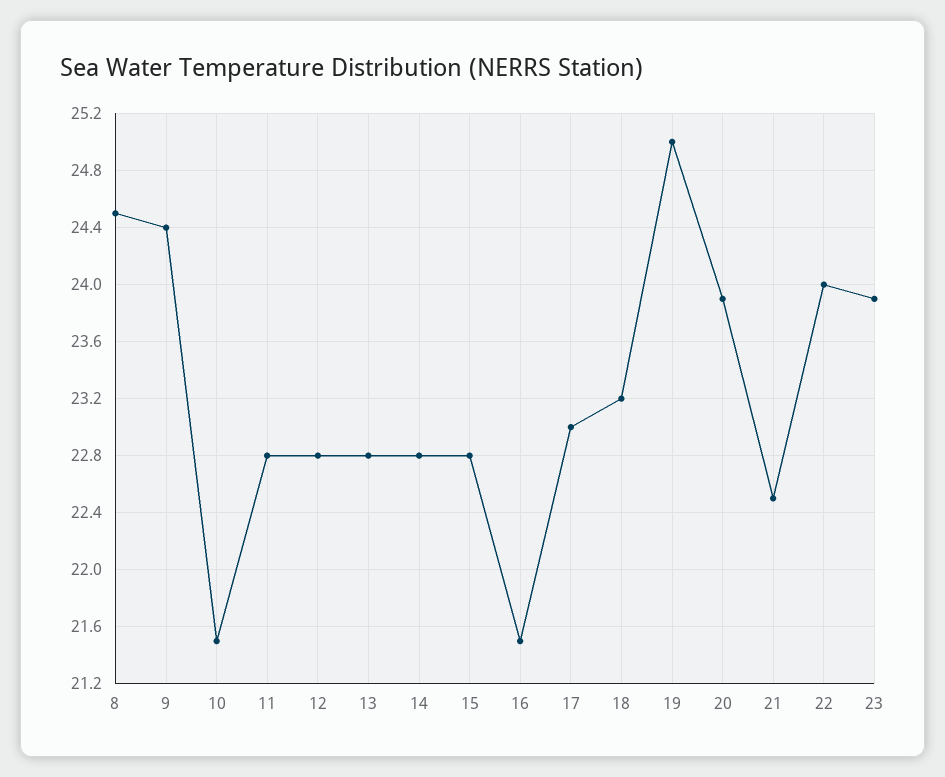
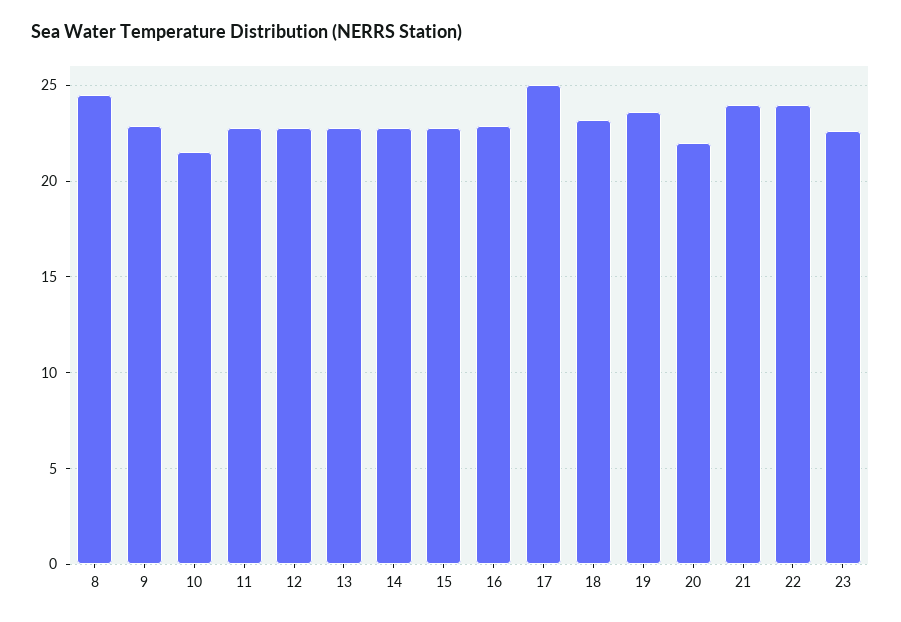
9: 24.4 -> 23
16: 21.5 -> 23
17: 23 -> 25
19: 25 -> 23.5
20: 23.9 -> 22
21: 22.5 -> 24
23: 23.9 -> 22.5

